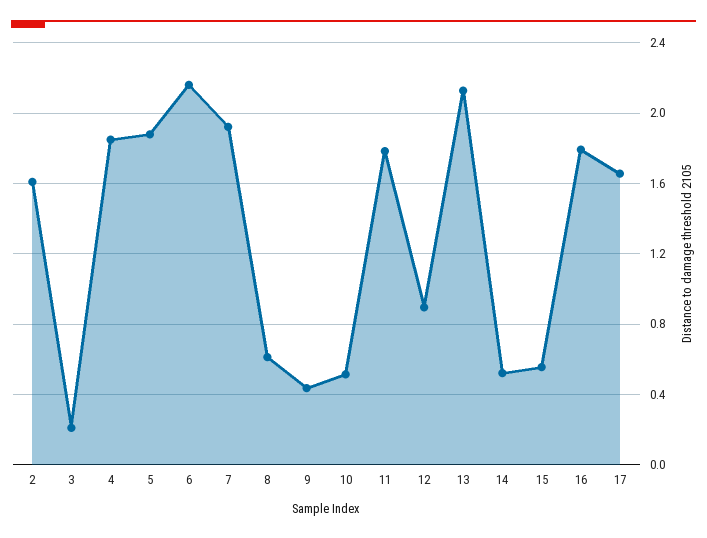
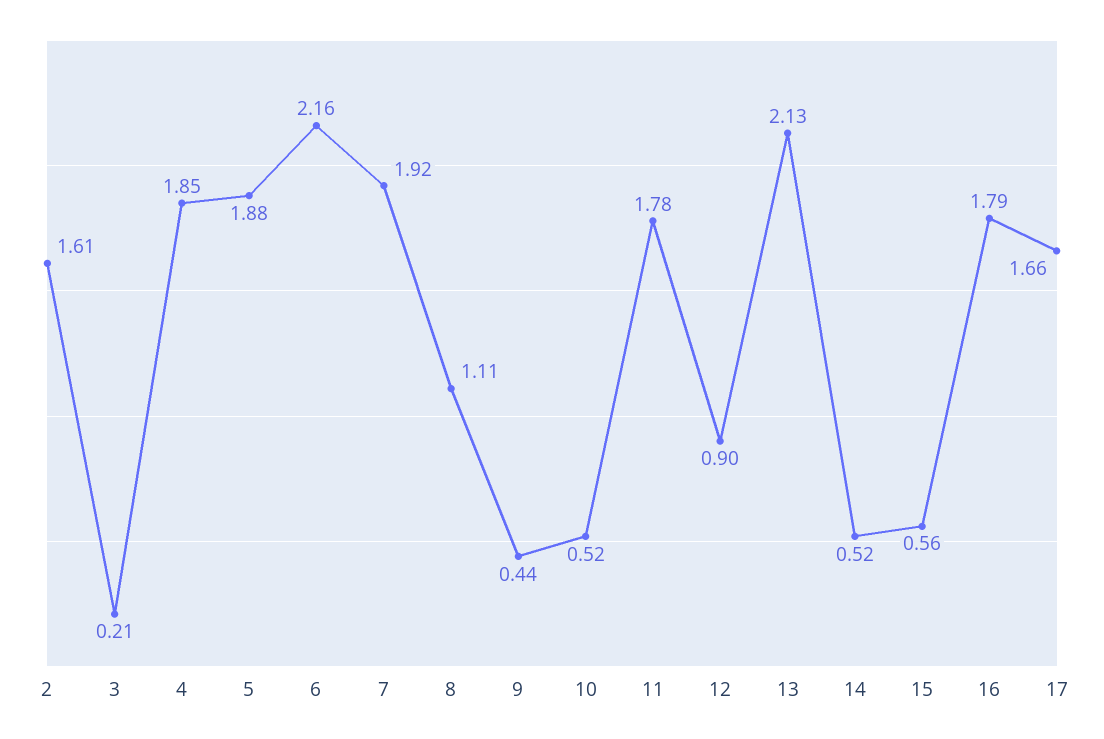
8: 0.6 -> 1.11

